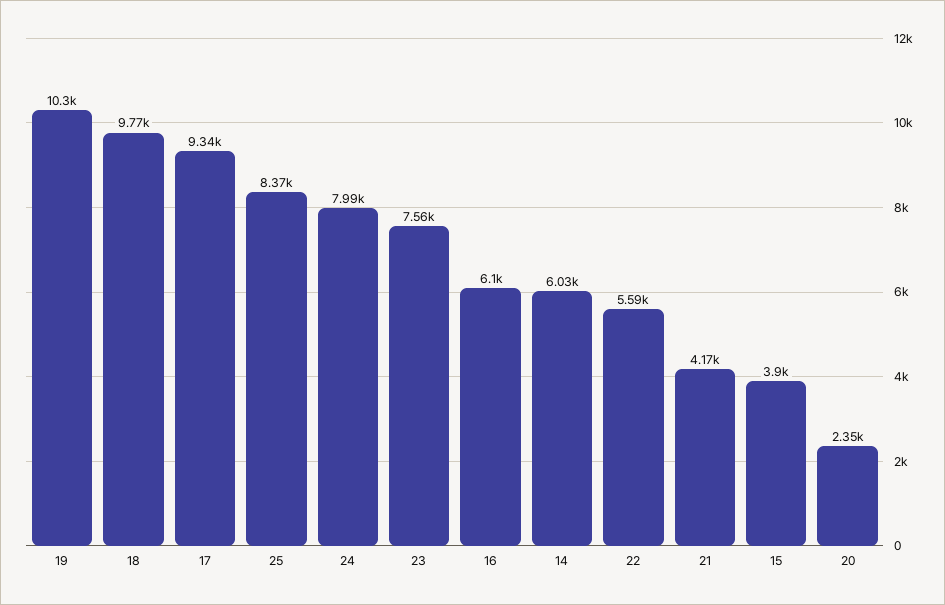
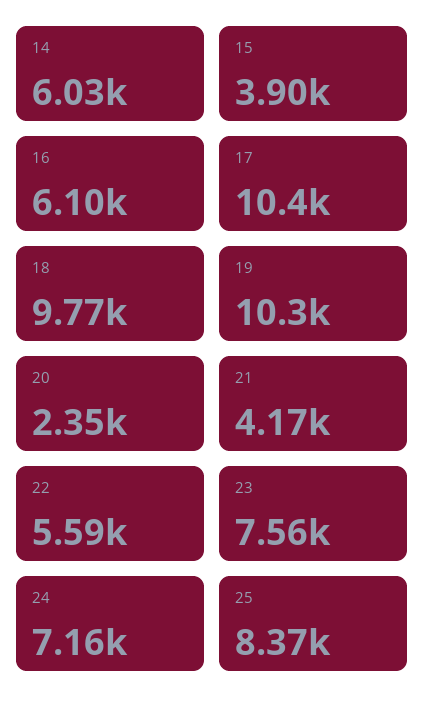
17: 9340 -> 10400
24: 7990 -> 7160

